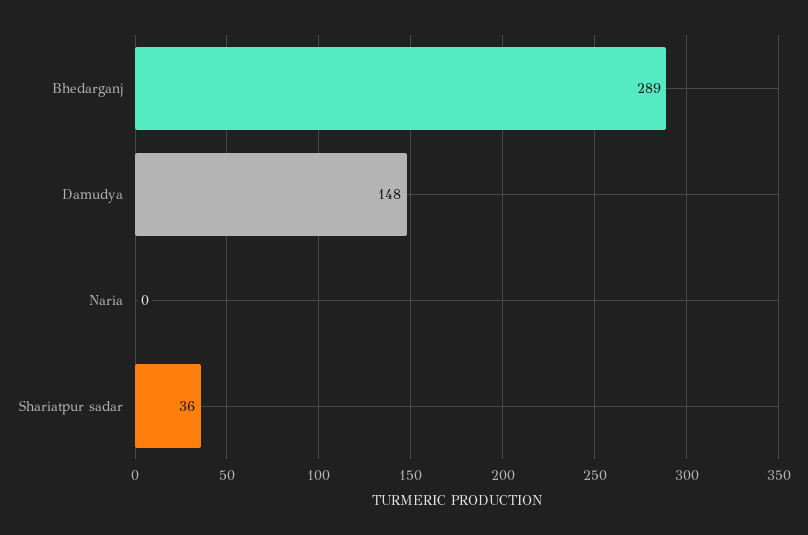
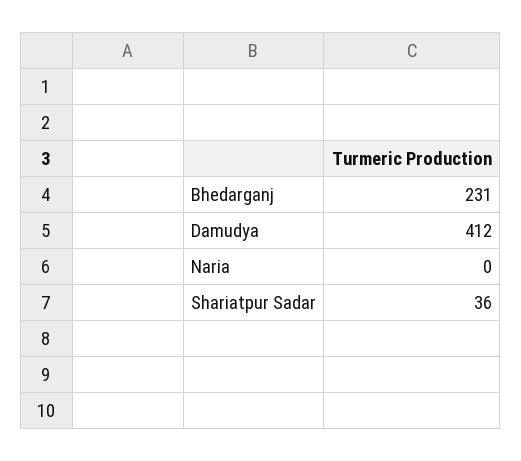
Bhedarganj: 289 -> 231
Damudya: 148 -> 412

